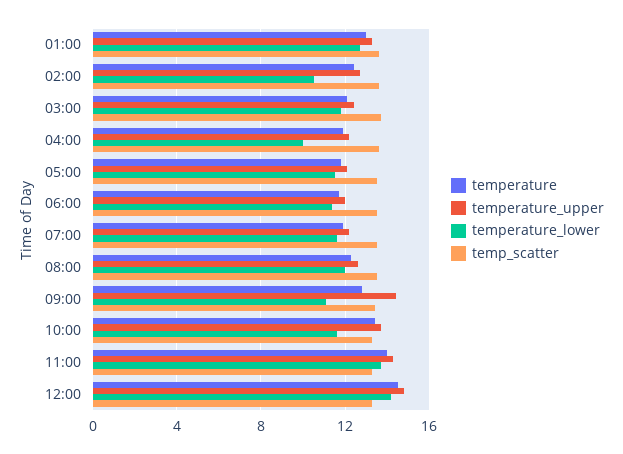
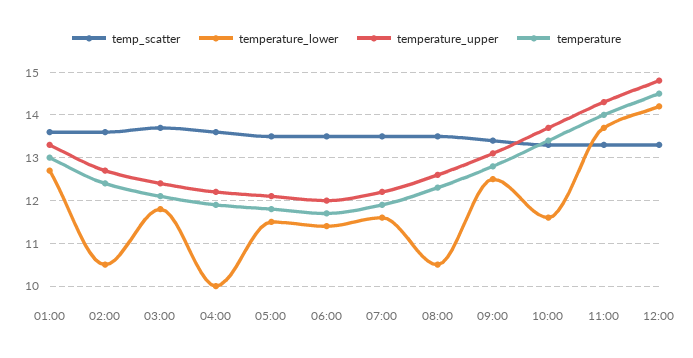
temperature_lower, 08:00: 12 -> 10.5
temperature_upper, 09:00: 14.5 -> 13
temperature_lower, 09:00: 11 -> 12.5

